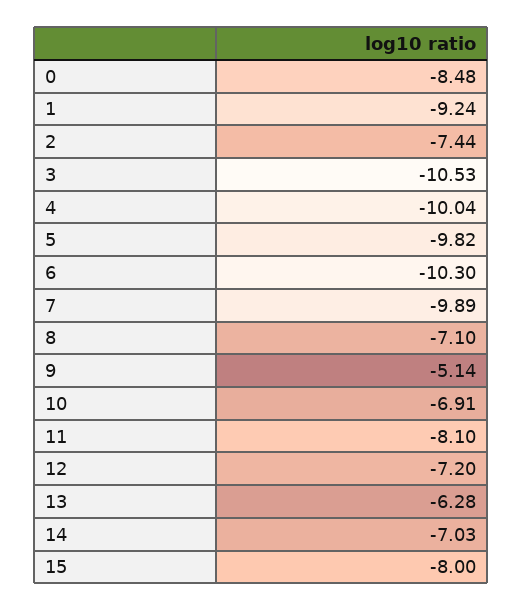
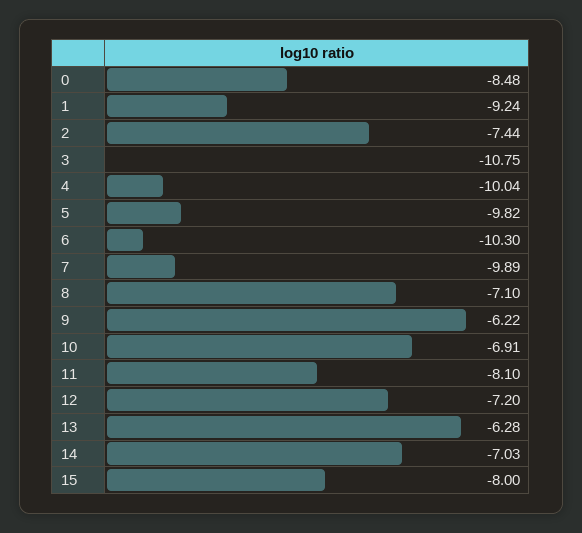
3: -10.53 -> -10.75
9: -5.14 -> -6.22

